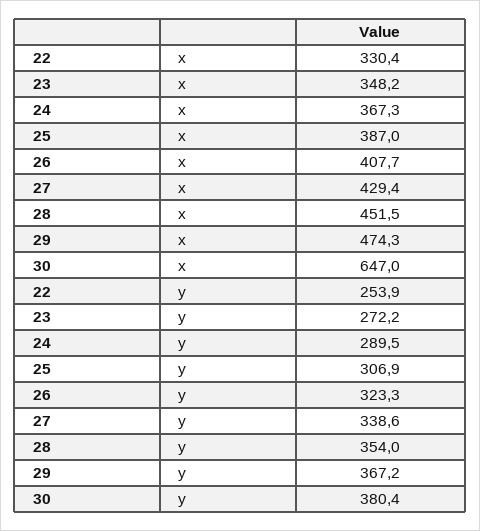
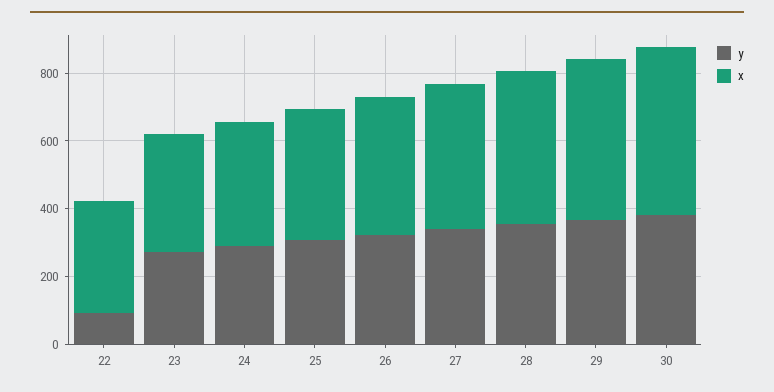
x, 30: 647 -> 500
y, 22: 253.9 -> 100

